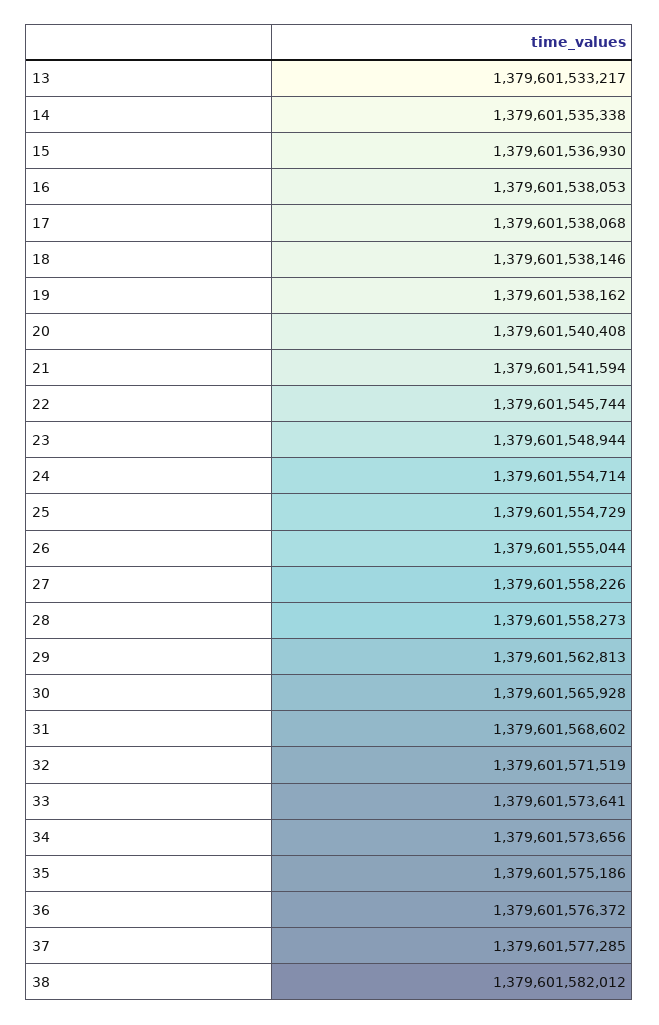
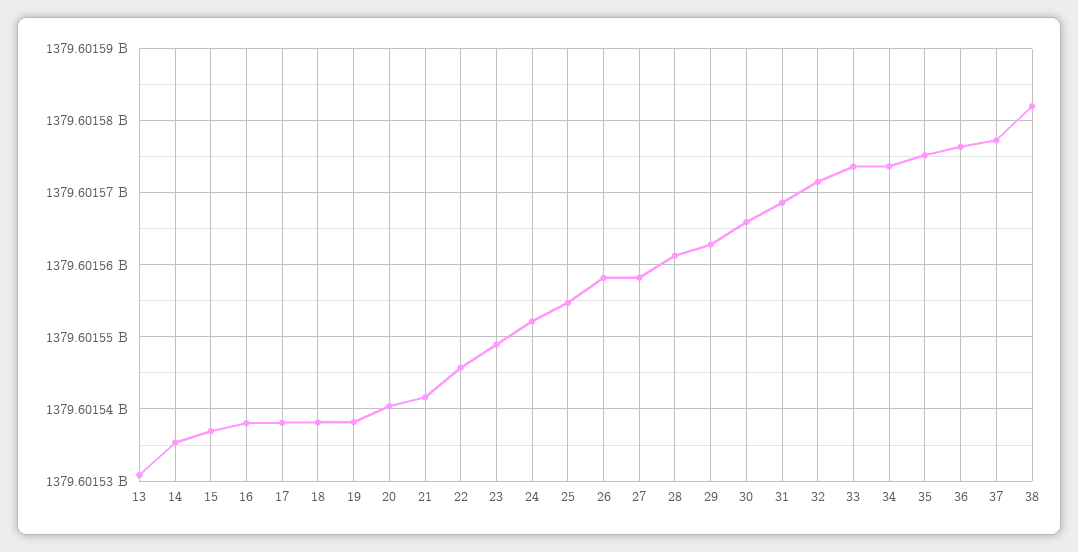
13: 1379601533217 -> 1379601531000
24: 1379601554714 -> 1379601552000
26: 1379601555044 -> 1379601558000
28: 1379601558273 -> 1379601561000

